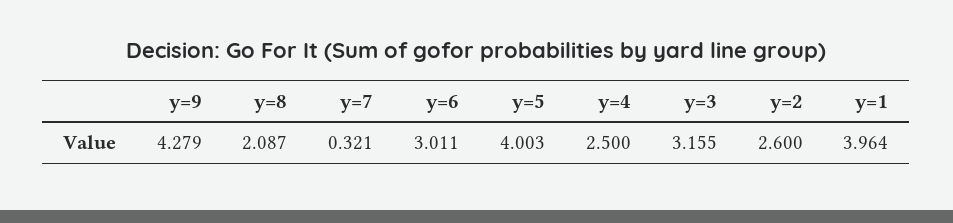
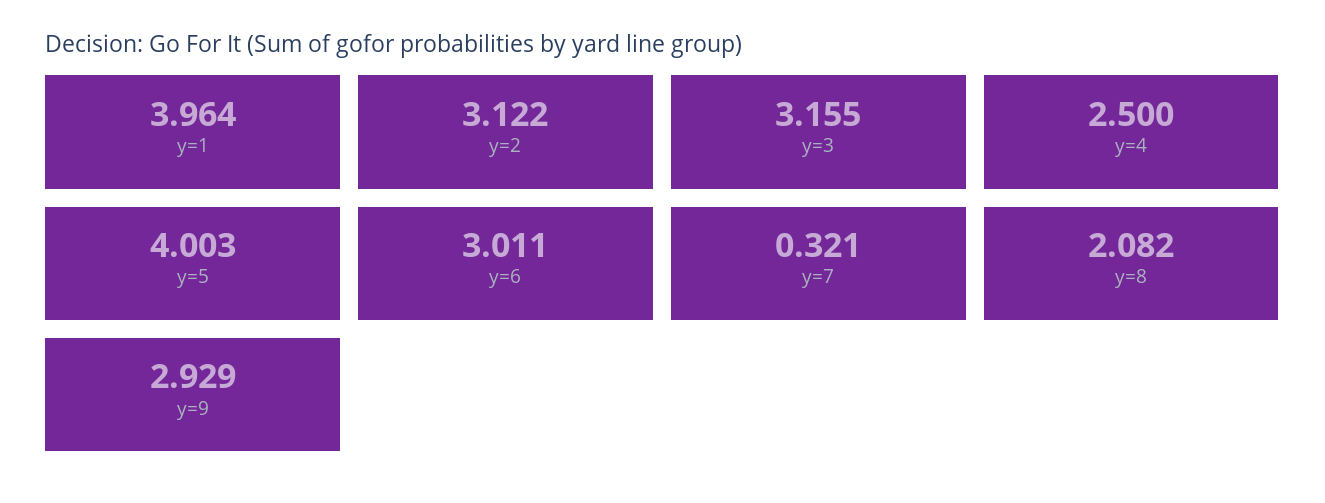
y=9: 4.279 -> 2.929
y=8: 2.087 -> 2.082
y=2: 2.6 -> 3.122

